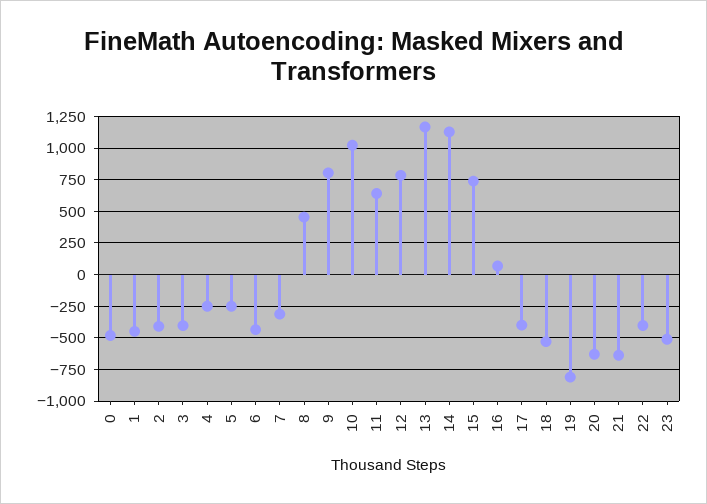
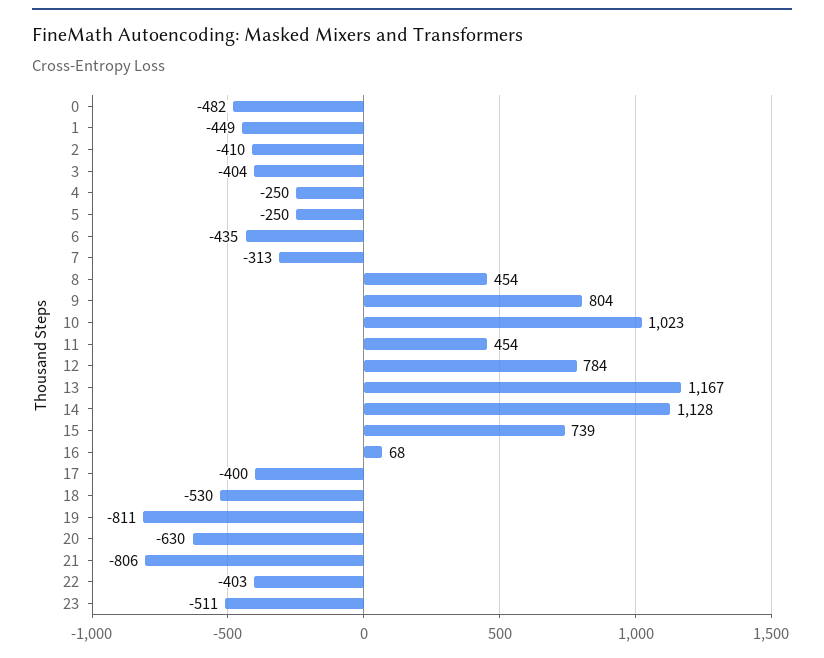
11: 650 -> 454
21: -650 -> -806

